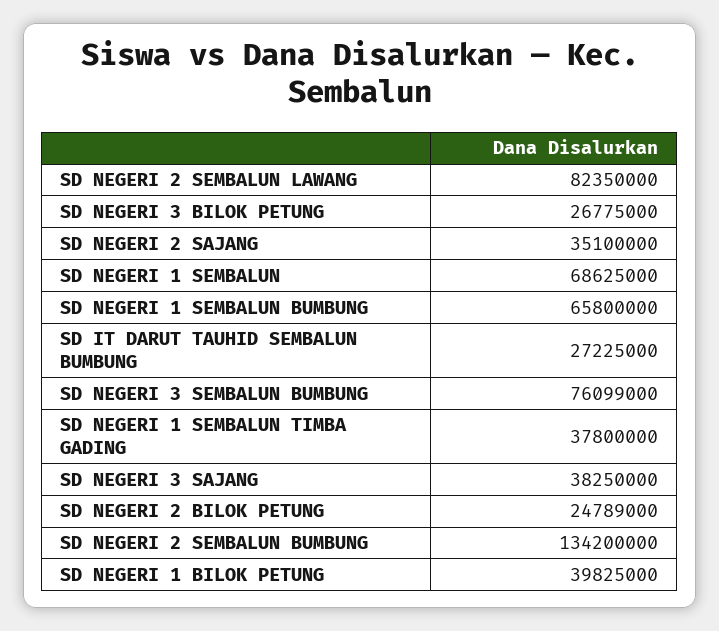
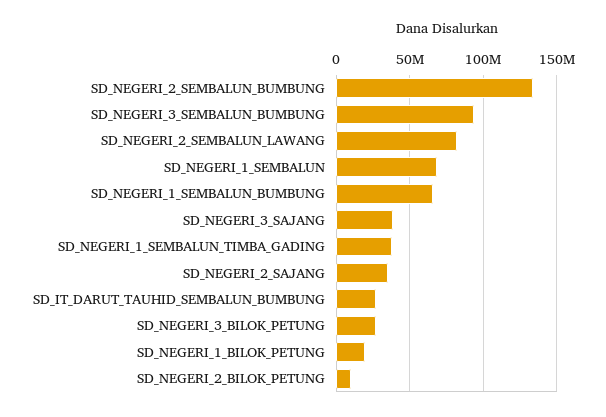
SD NEGERI 3 SEMBALUN BUMBUNG: 76099000 -> 95000000
SD NEGERI 2 BILOK PETUNG: 24789000 -> 10000000
SD NEGERI 1 BILOK PETUNG: 39825000 -> 20000000

